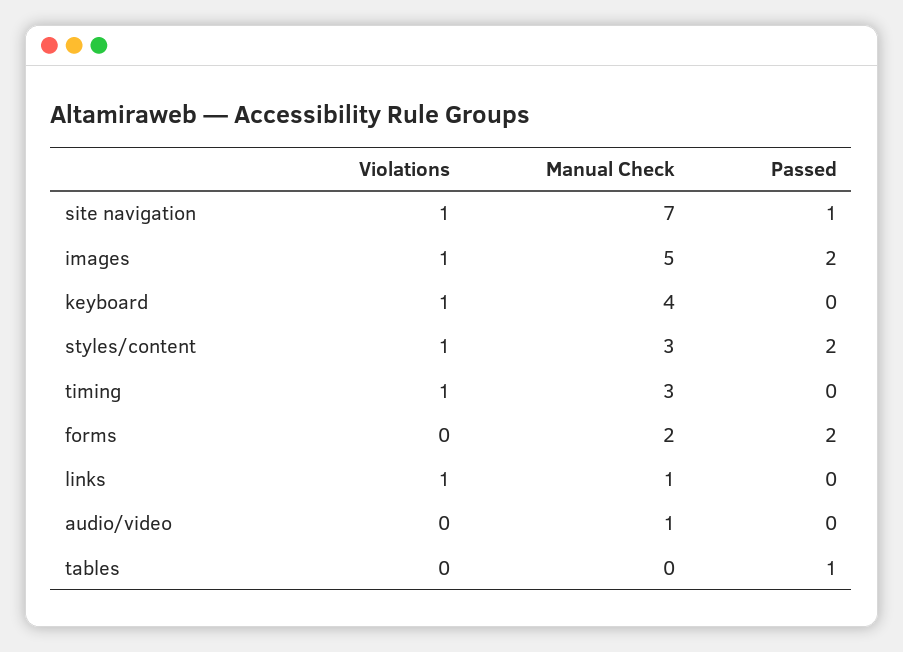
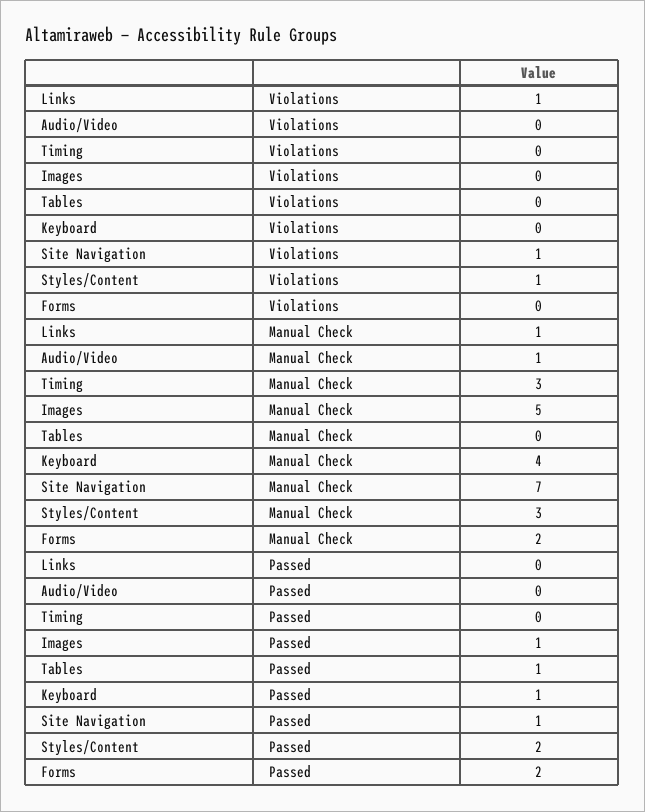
Violations, images: 1 -> 0
Passed, images: 2 -> 1
Violations, keyboard: 1 -> 0
Passed, keyboard: 0 -> 1
Violations, timing: 1 -> 0

